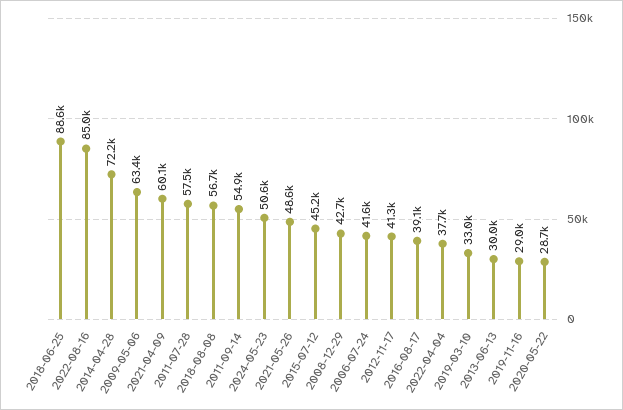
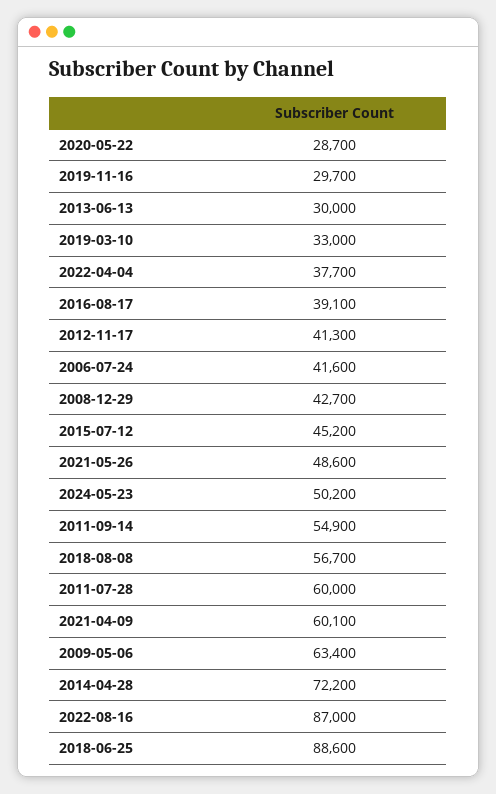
2022-08-16: 85000 -> 87000
2011-07-28: 57500 -> 60000
2024-05-23: 50600 -> 50200
2019-11-16: 29000 -> 29700

